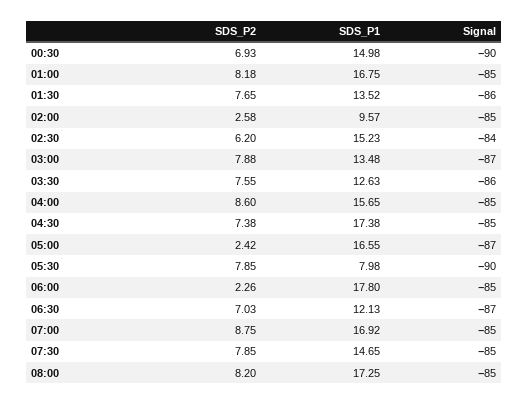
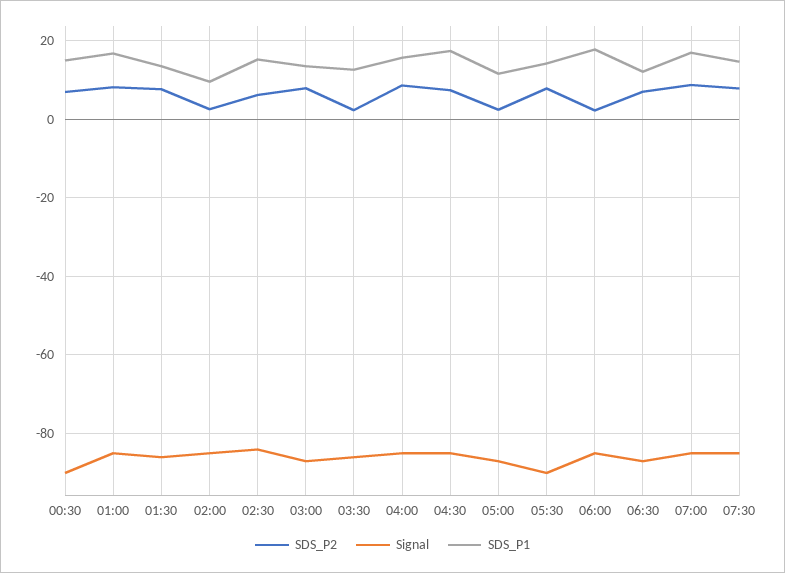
SDS_P2, 03:30: 7.55 -> 2
SDS_P1, 05:00: 16.55 -> 12
SDS_P1, 05:30: 7.98 -> 14
SDS_P2, 08:00: 8.2 -> none
SDS_P1, 08:00: 17.25 -> none
Signal, 08:00: -85 -> none

